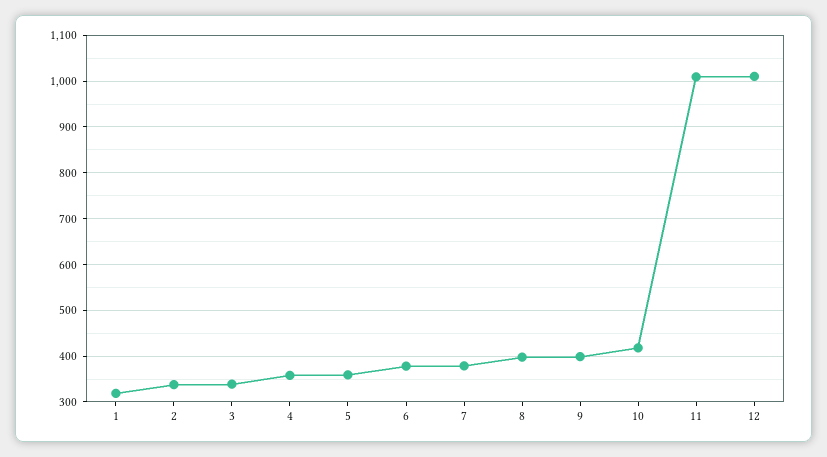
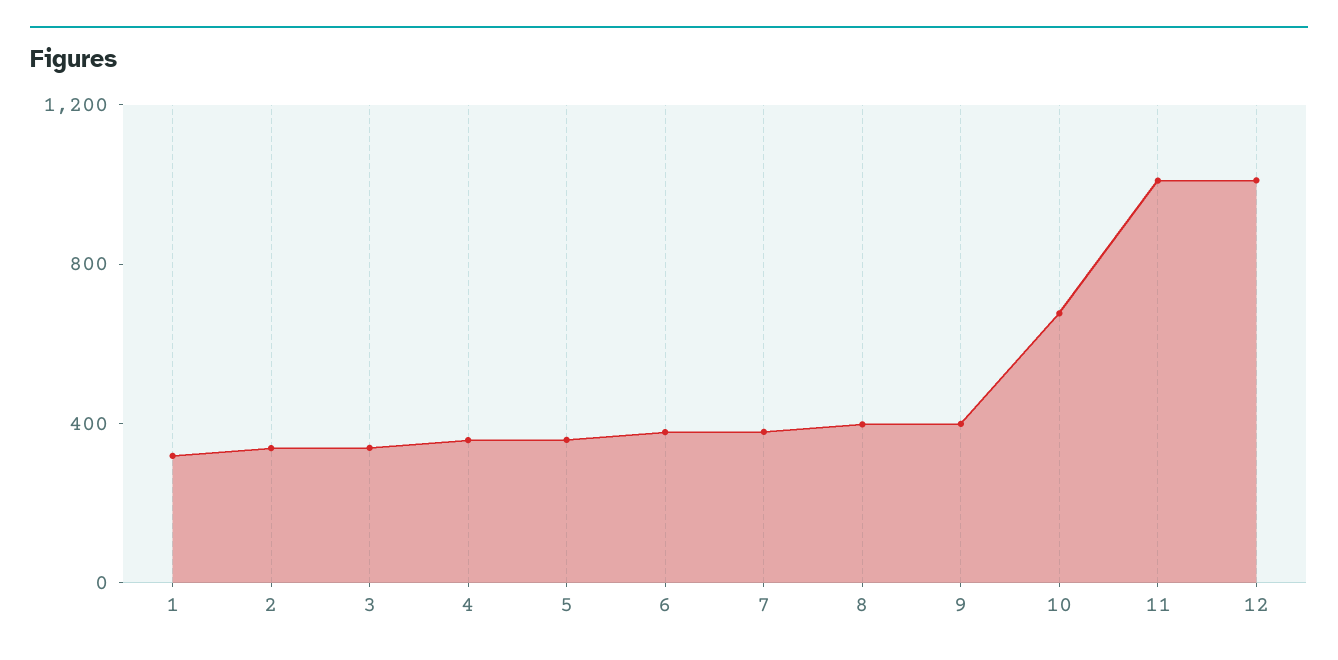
10: 420 -> 700

